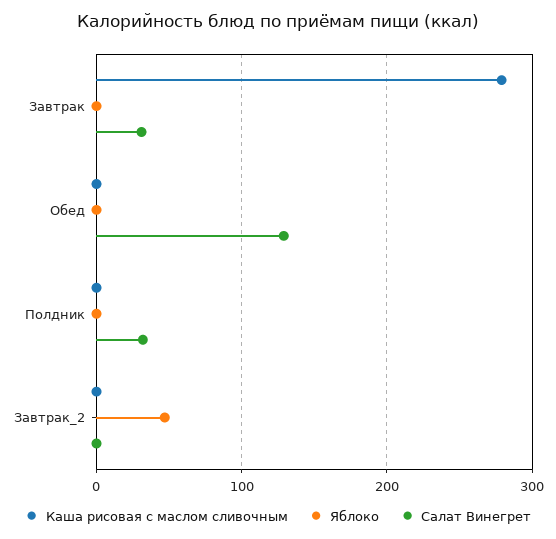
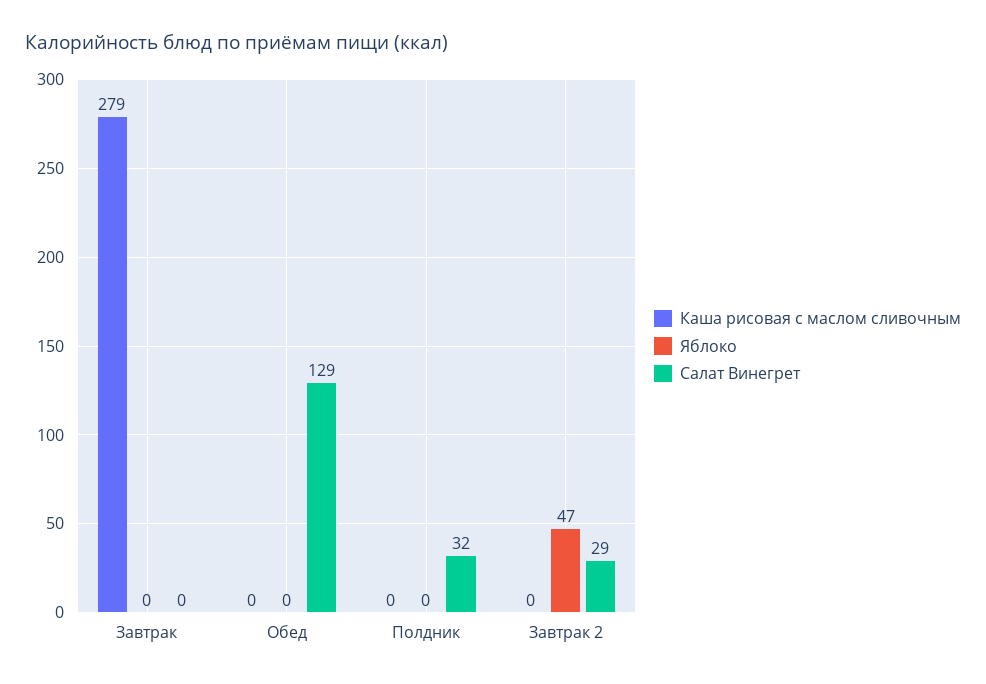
Салат Винегрет, Завтрак: 30 -> 0
Салат Винегрет, Завтрак_2: 0 -> 29

